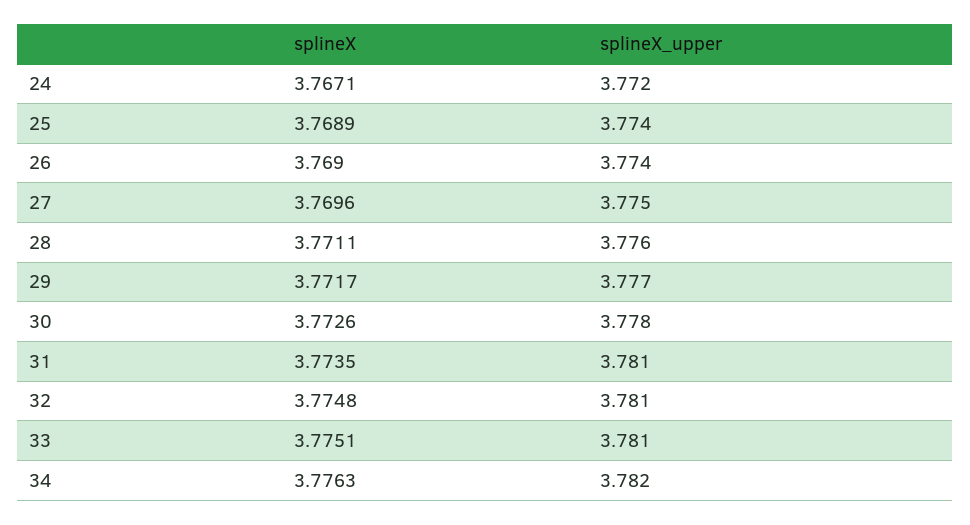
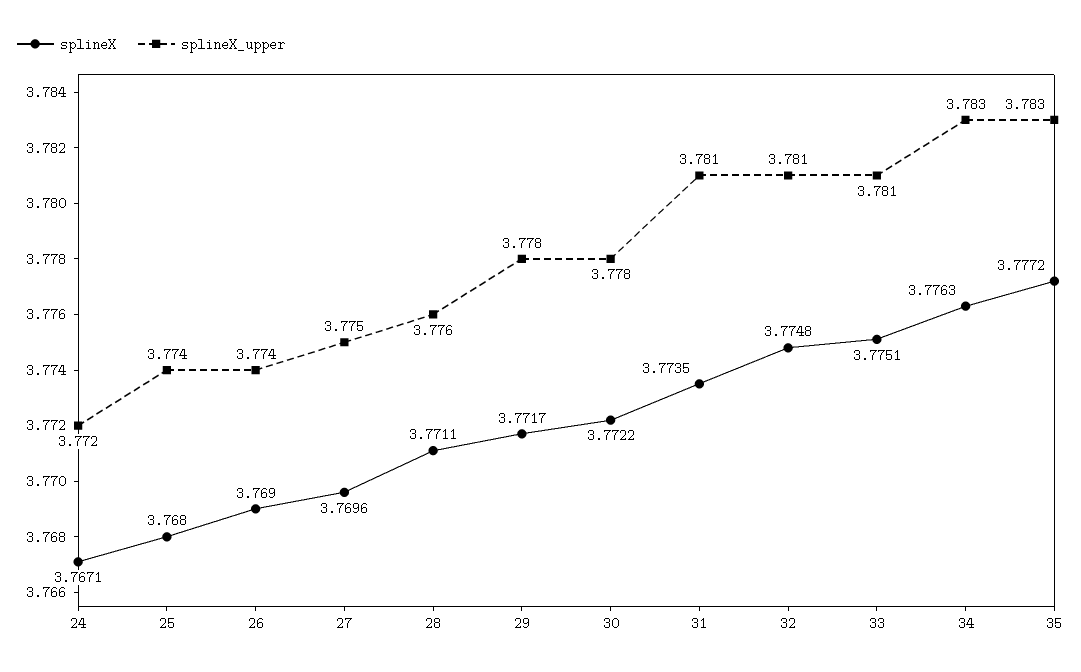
splineX, 25: 3.7689 -> 3.768
splineX_upper, 29: 3.777 -> 3.778
splineX, 30: 3.7726 -> 3.7722
splineX_upper, 34: 3.782 -> 3.783
splineX, 35: none -> 3.7772
splineX_upper, 35: none -> 3.783

